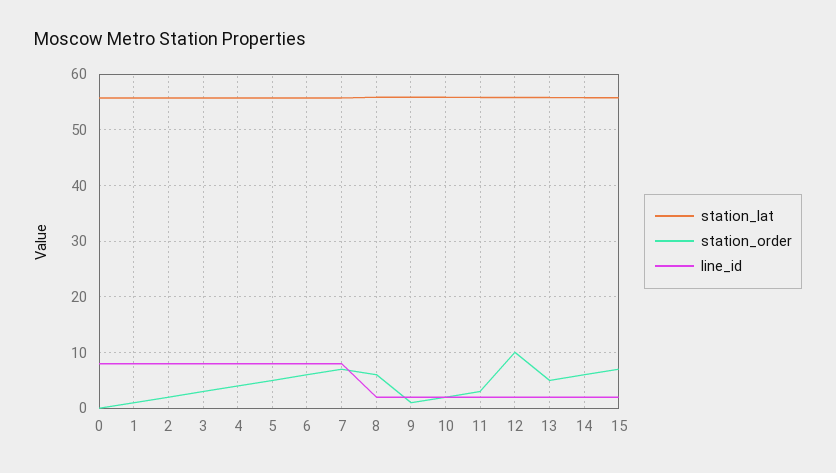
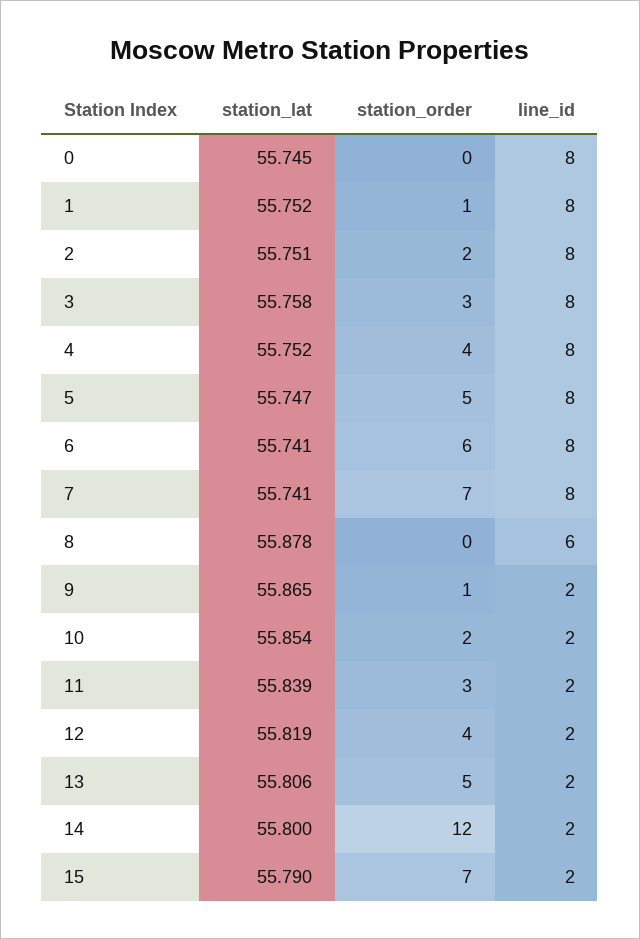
station_order, 8: 6 -> 0
line_id, 8: 2 -> 6
station_order, 12: 10 -> 4
station_order, 14: 6 -> 12

